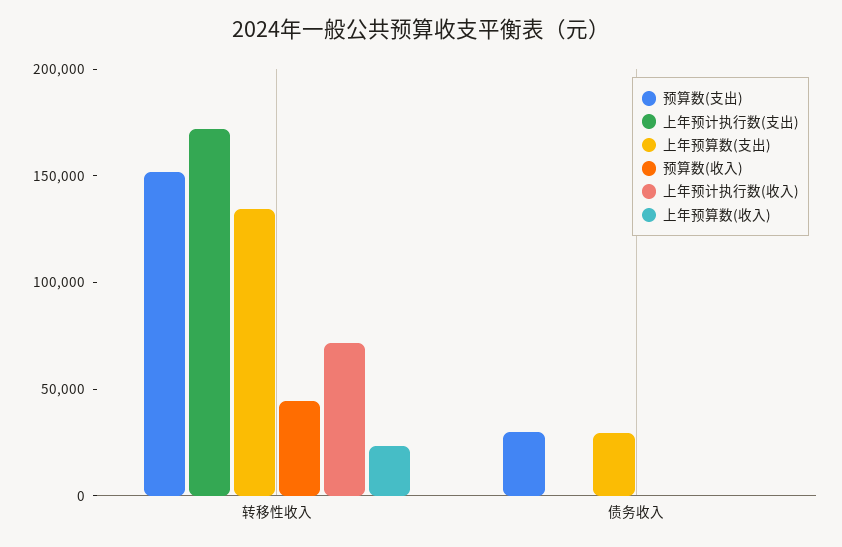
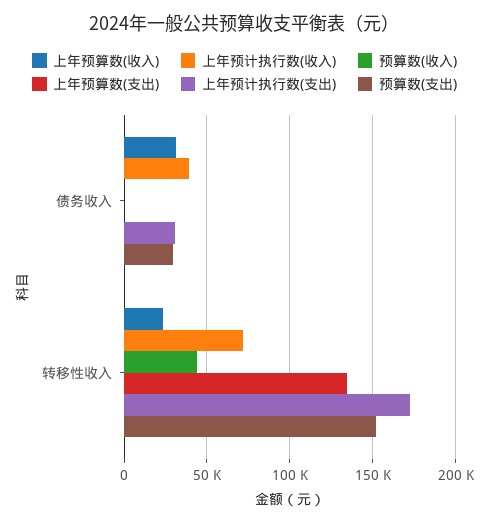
上年预计执行数(支出), 债务收入: 0 -> 30000
上年预算数(支出), 债务收入: 30000 -> 0
上年预计执行数(收入), 债务收入: 0 -> 40000
上年预算数(收入), 债务收入: 0 -> 30000

